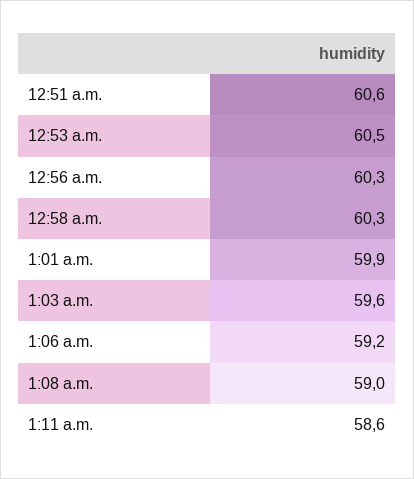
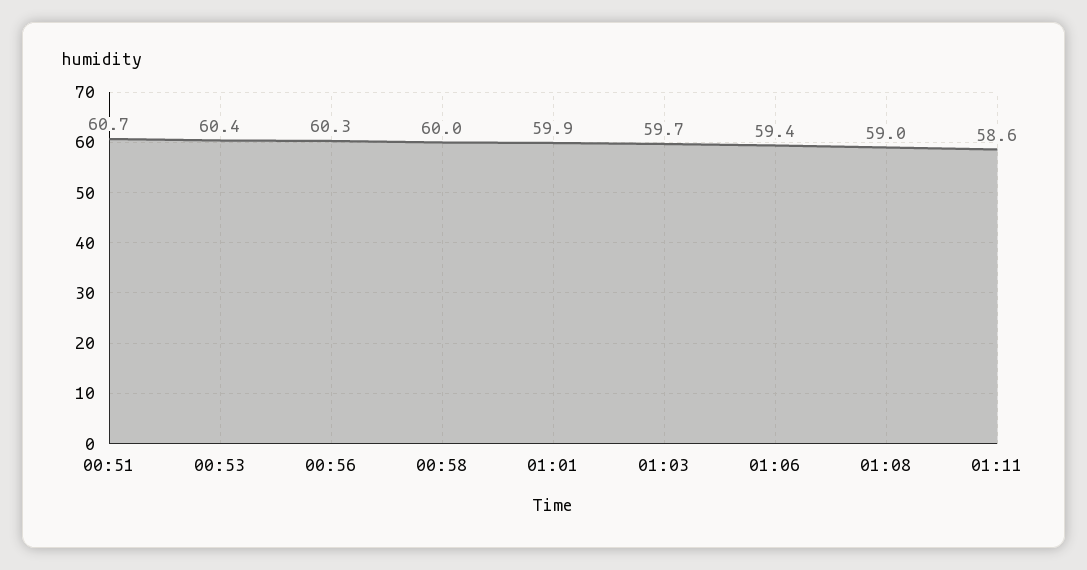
12:51 a.m.: 60.6 -> 60.7
12:53 a.m.: 60.5 -> 60.4
12:58 a.m.: 60.3 -> 60
1:03 a.m.: 59.6 -> 59.7
1:06 a.m.: 59.2 -> 59.4

